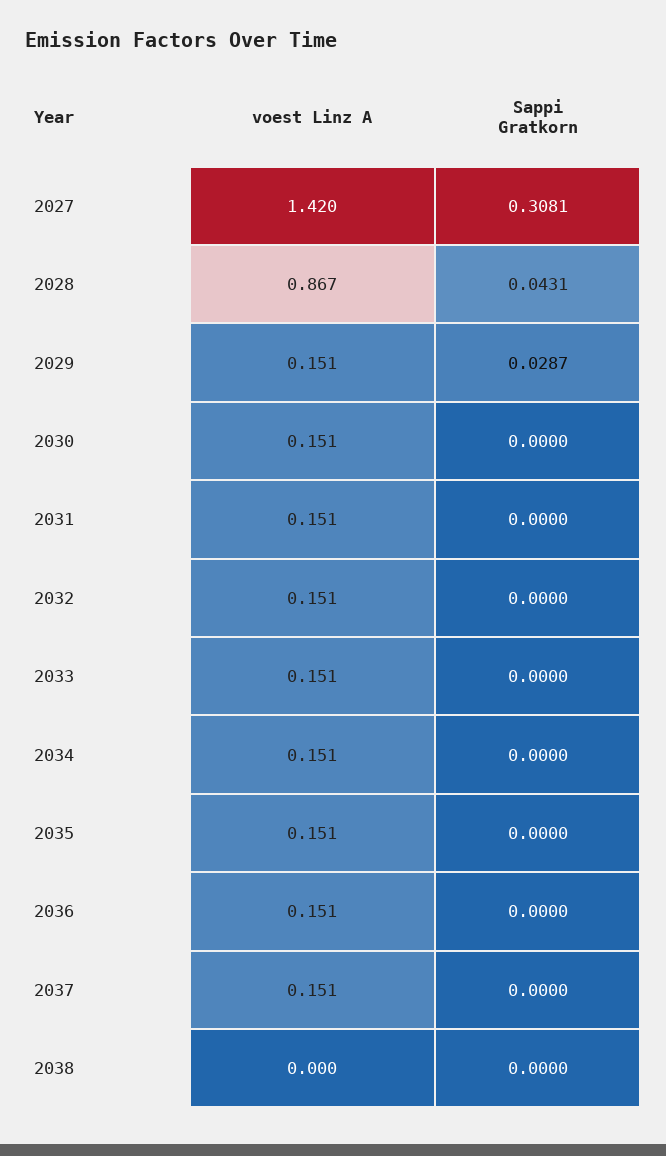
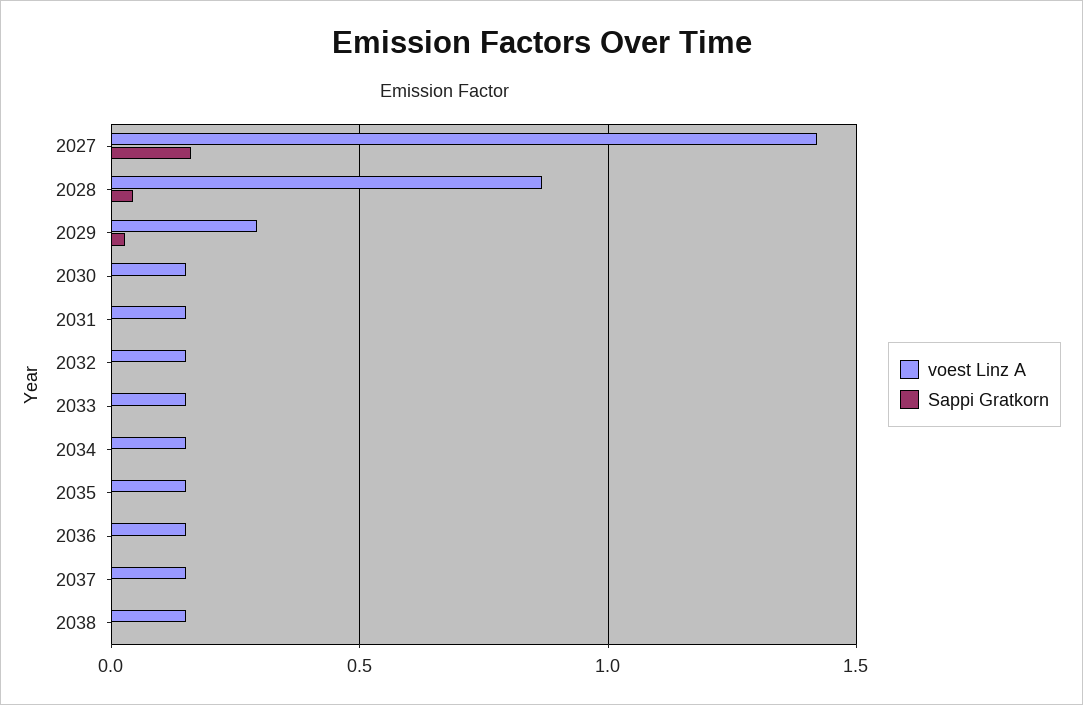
Sappi Gratkorn, 2027: 0.3081 -> 0.15
voest Linz A, 2029: 0.151 -> 0.3
voest Linz A, 2038: 0 -> 0.15

